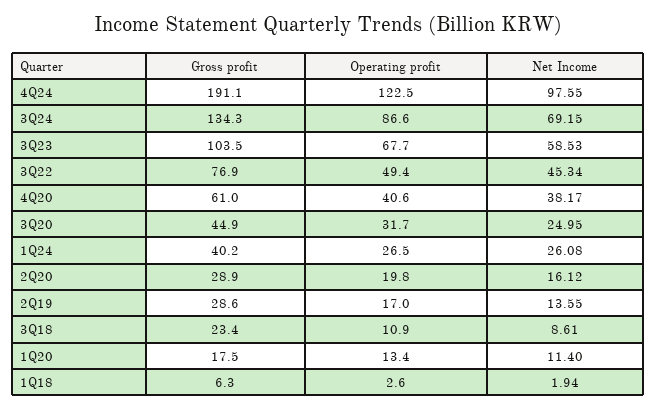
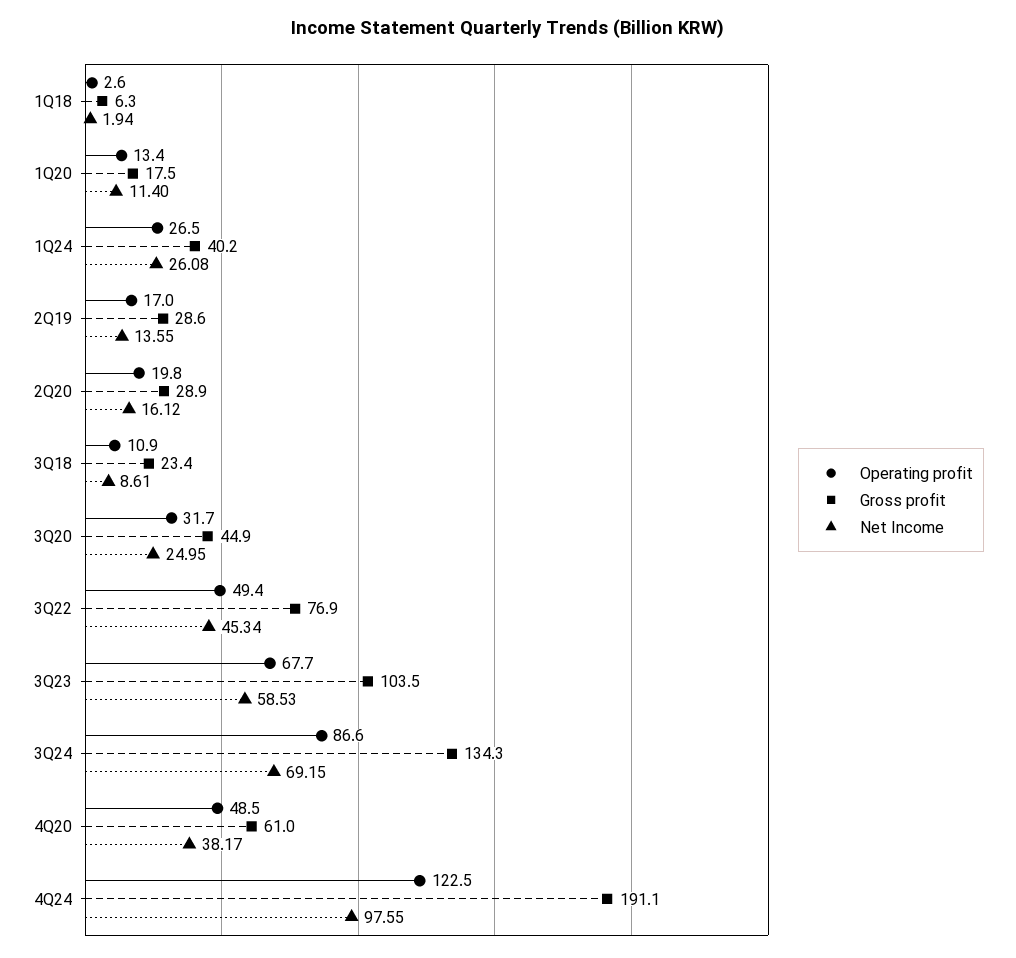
Operating profit, 4Q20: 40.6 -> 48.5

